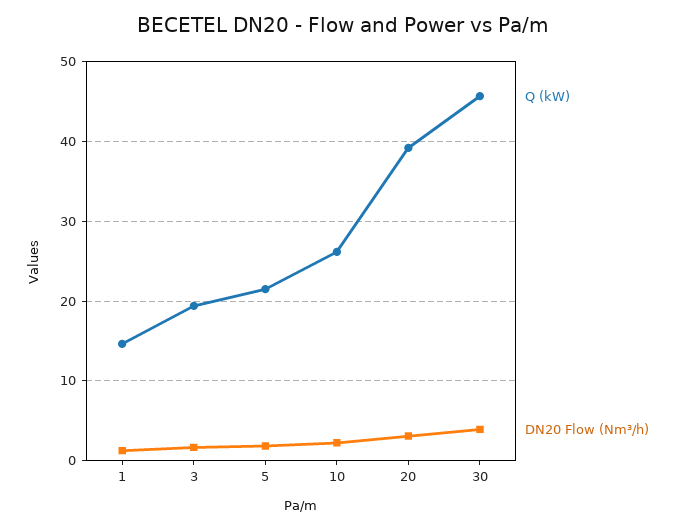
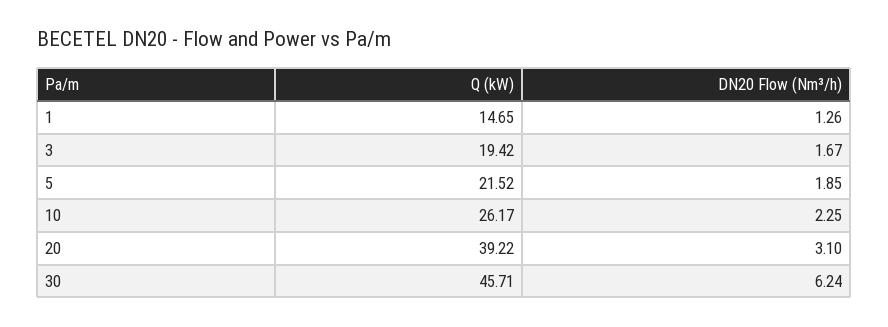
DN20 Flow (Nm³/h), 30: 4 -> 6.24

